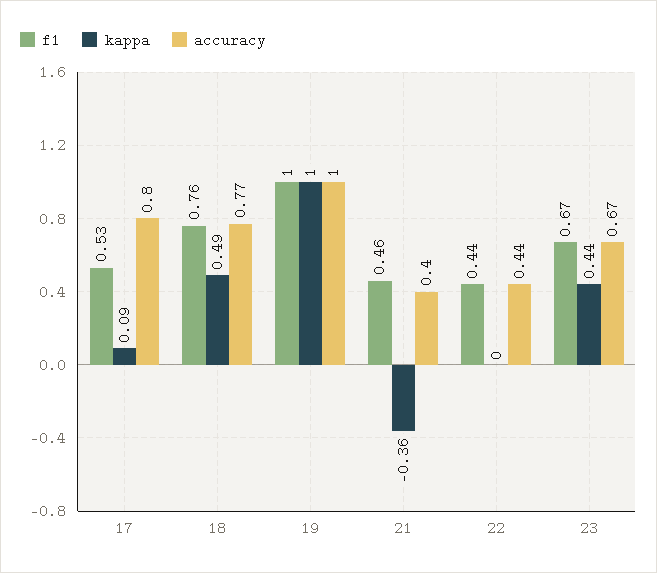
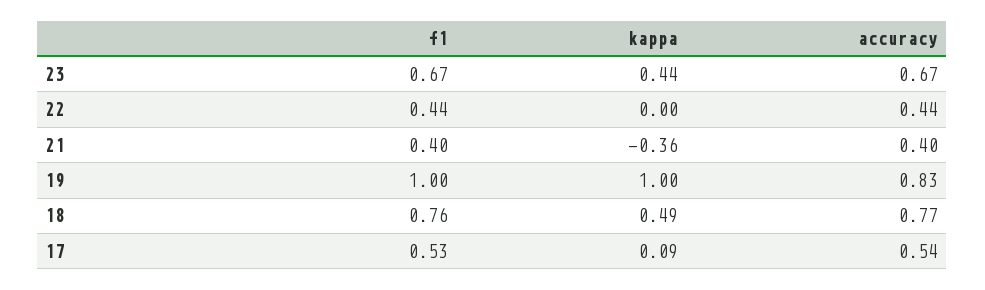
accuracy, 17: 0.8 -> 0.54
accuracy, 19: 1 -> 0.83
f1, 21: 0.46 -> 0.4

